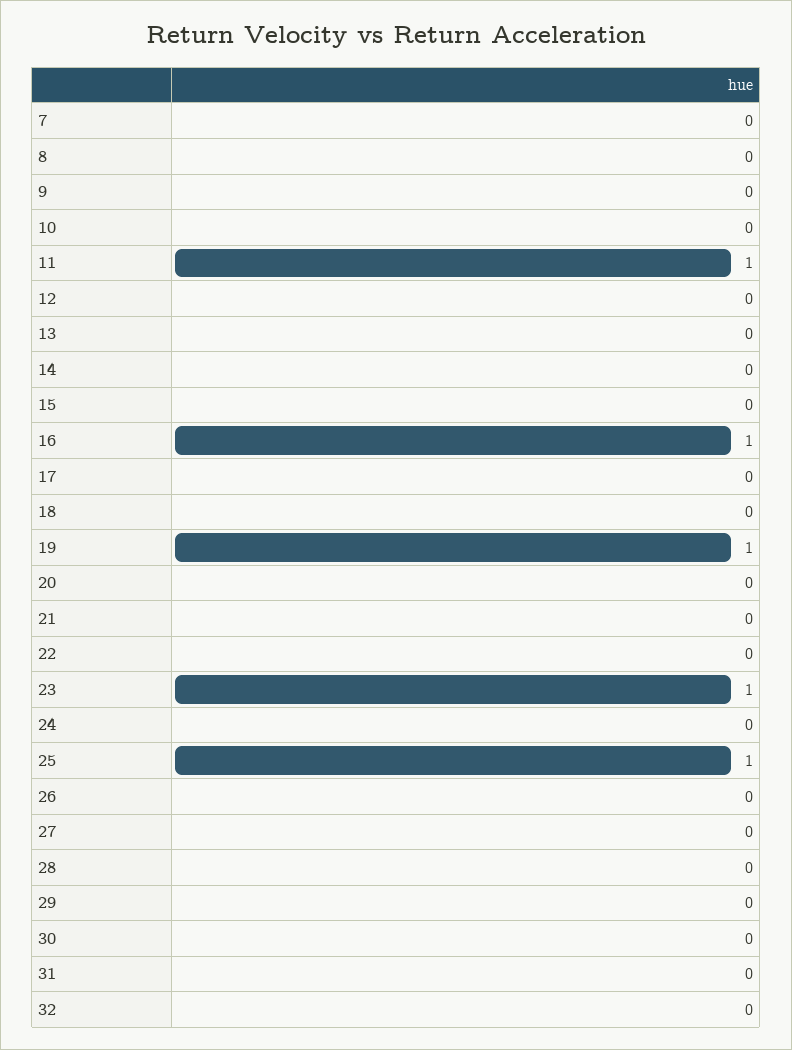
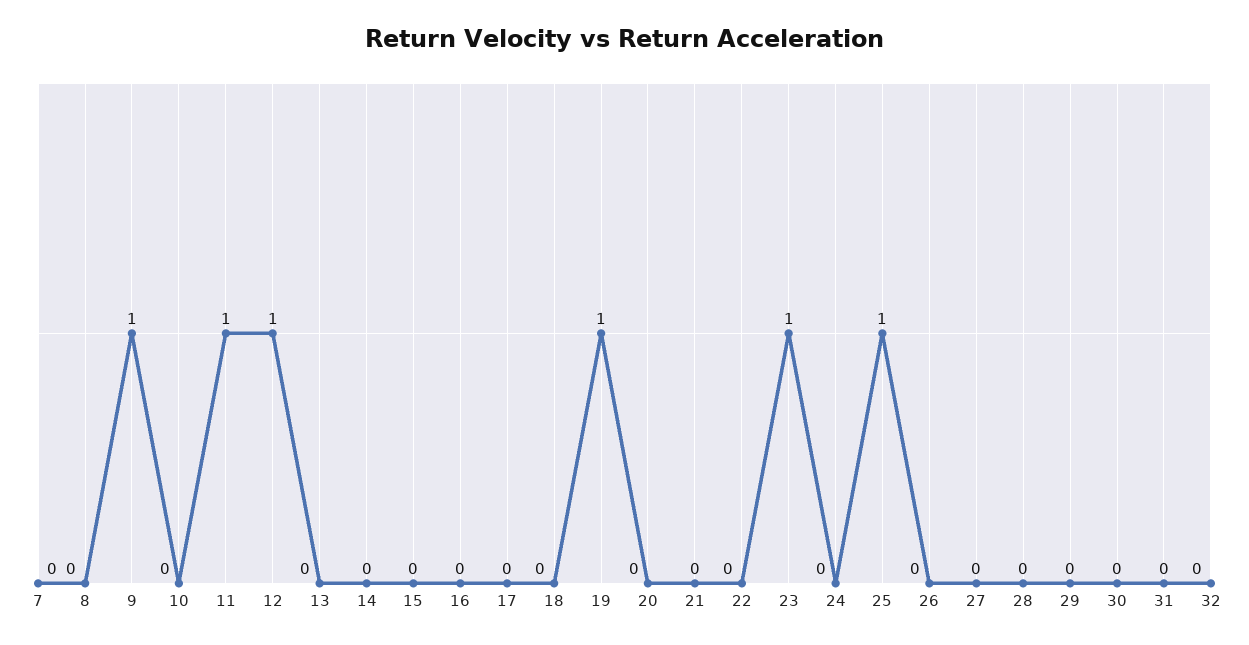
9: 0 -> 1
12: 0 -> 1
16: 1 -> 0

